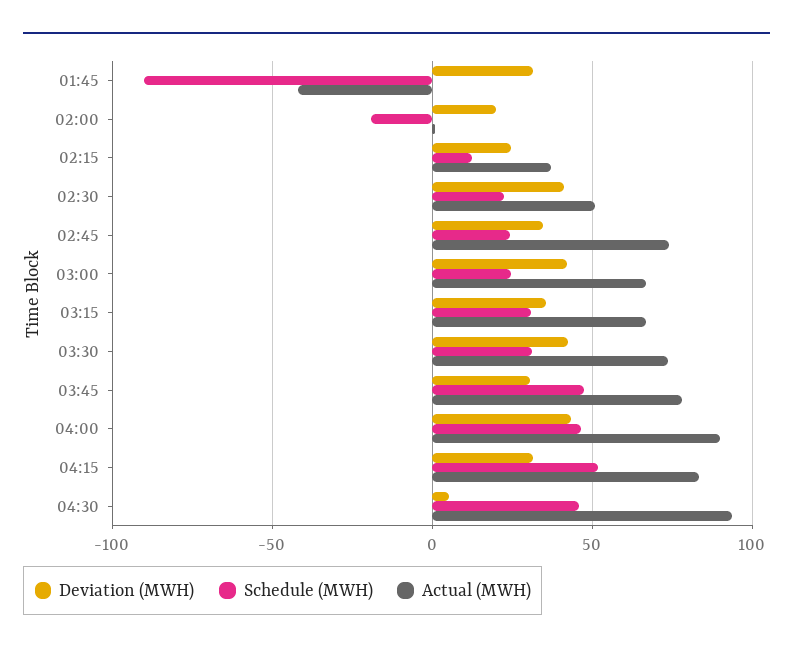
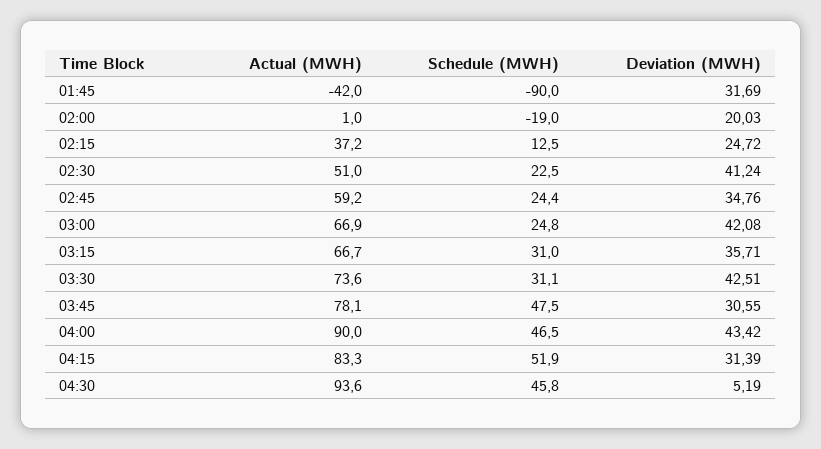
Actual (MWH), 02:45: 75 -> 59.2

